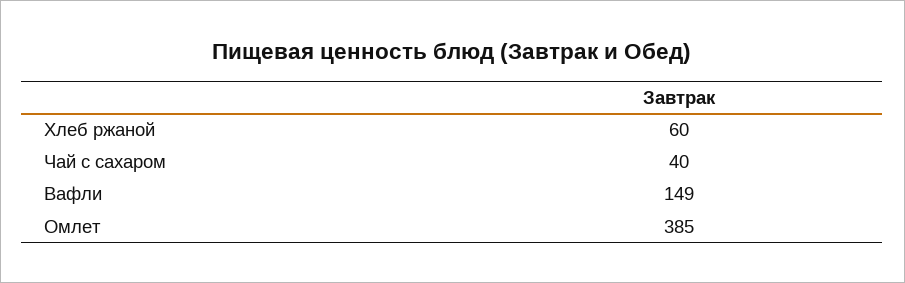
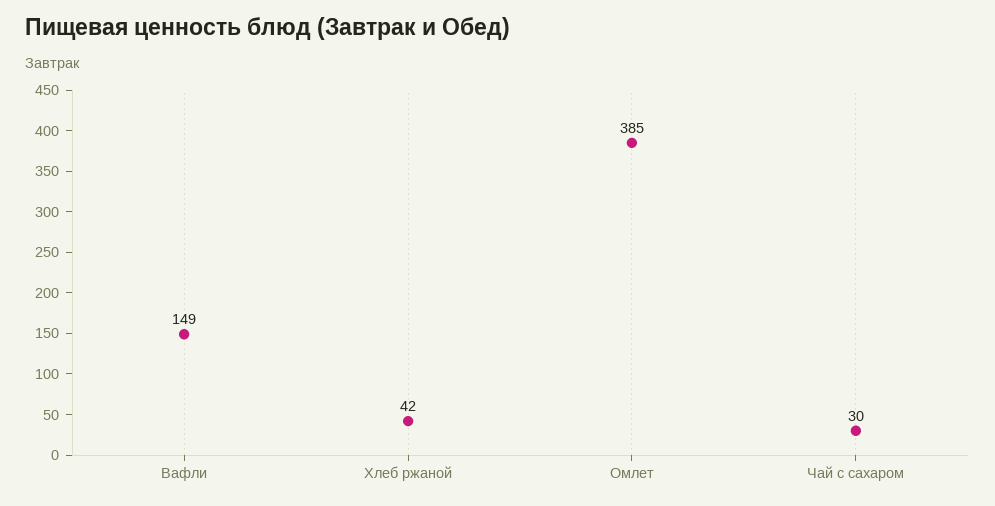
Хлеб ржаной: 60 -> 42
Чай с сахаром: 40 -> 30

